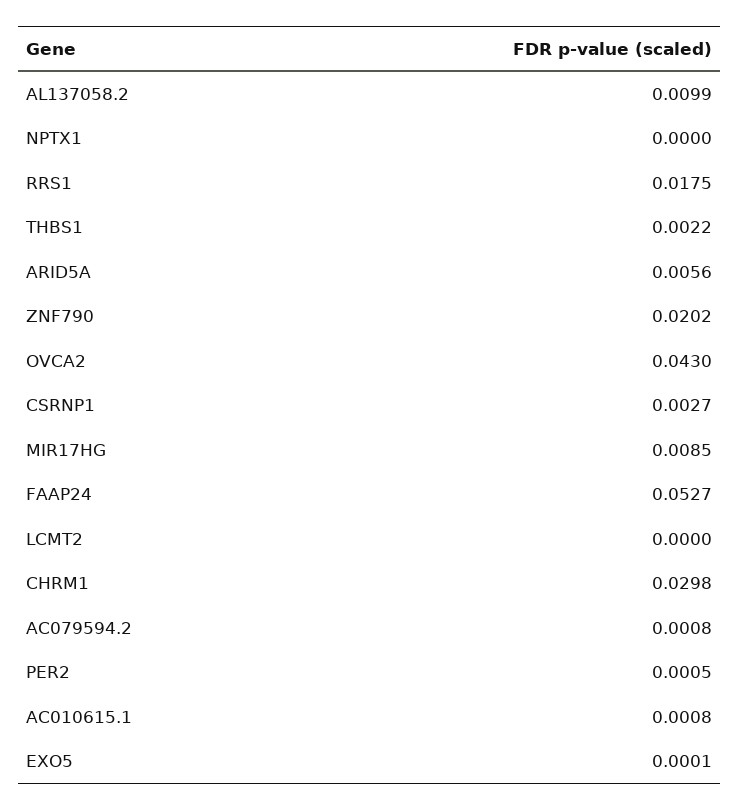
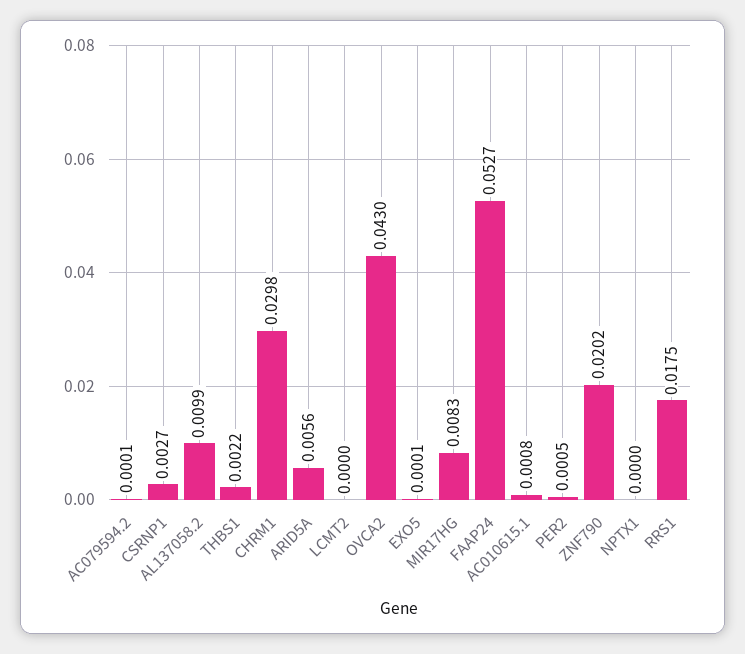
MIR17HG: 0.0085 -> 0.0083
AC079594.2: 0.0008 -> 0.0001

